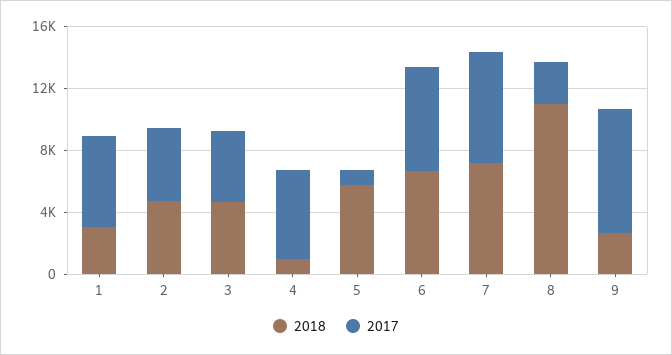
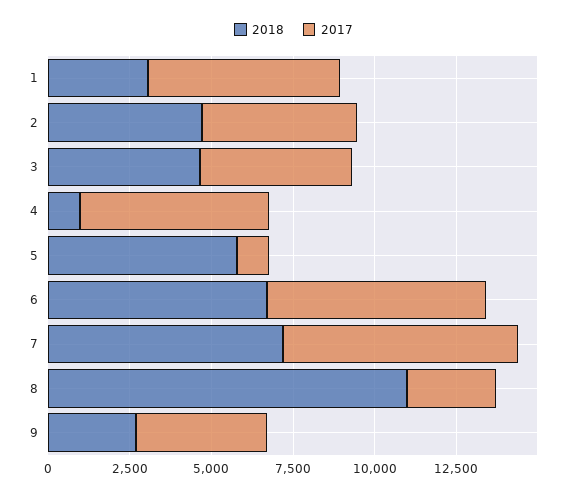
2017, 9: 8000 -> 4000

